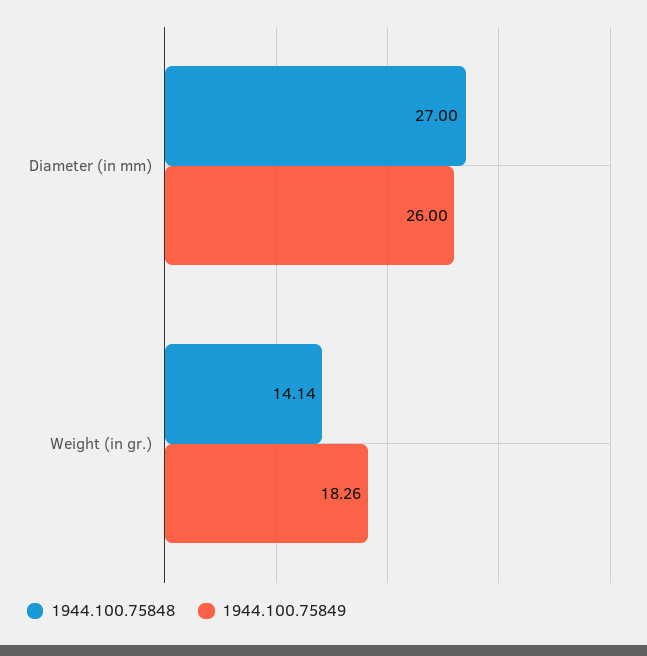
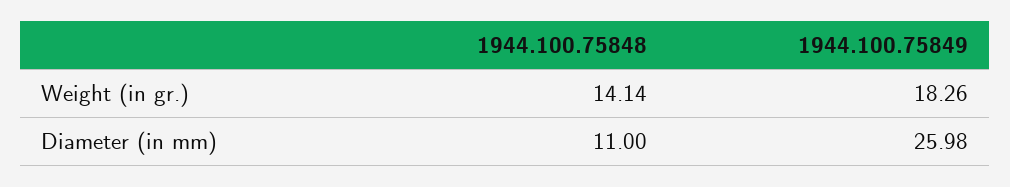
1944.100.75848, Diameter (in mm): 27 -> 11
1944.100.75849, Diameter (in mm): 26 -> 25.98

